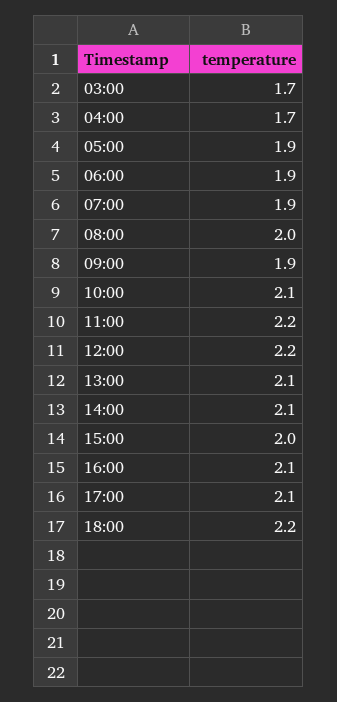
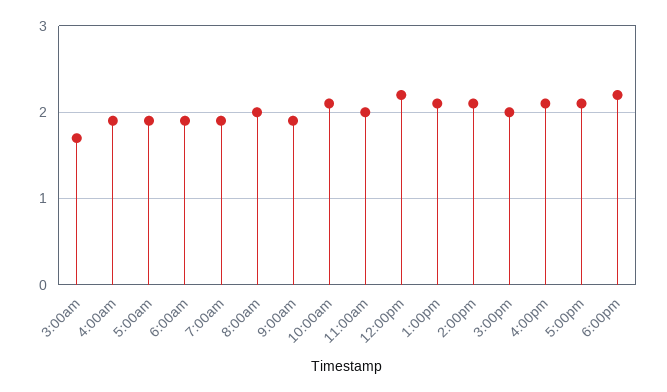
04:00: 1.7 -> 1.9
11:00: 2.2 -> 2

